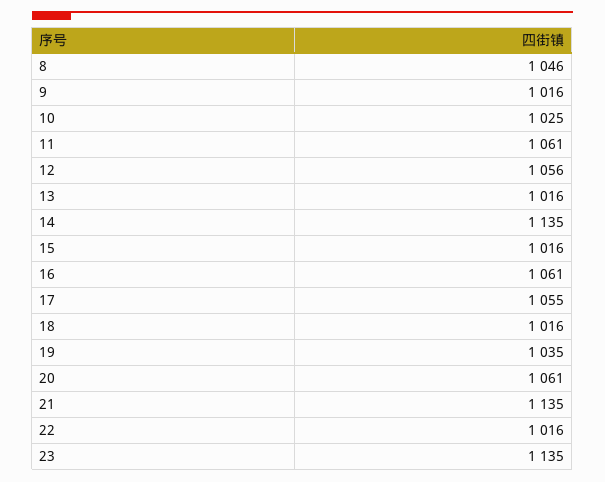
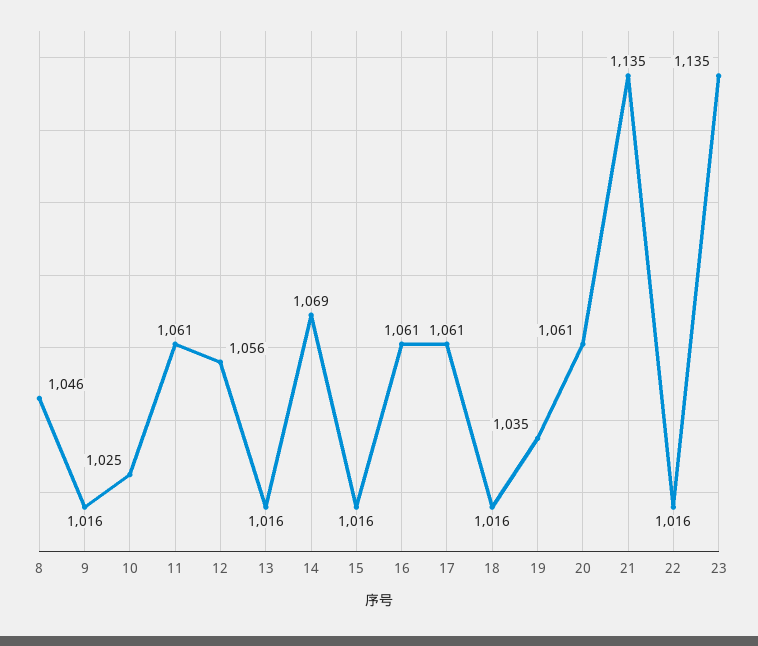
14: 1135 -> 1069
17: 1055 -> 1061

